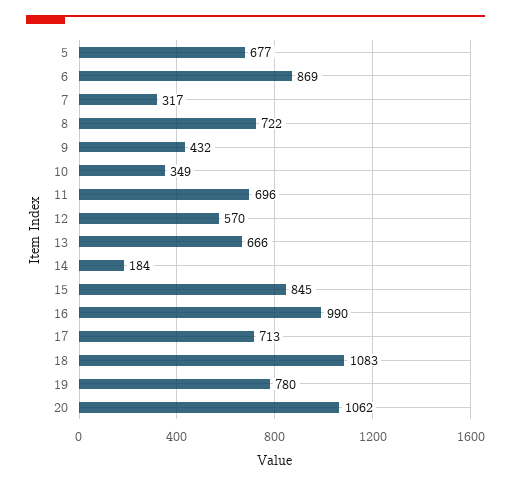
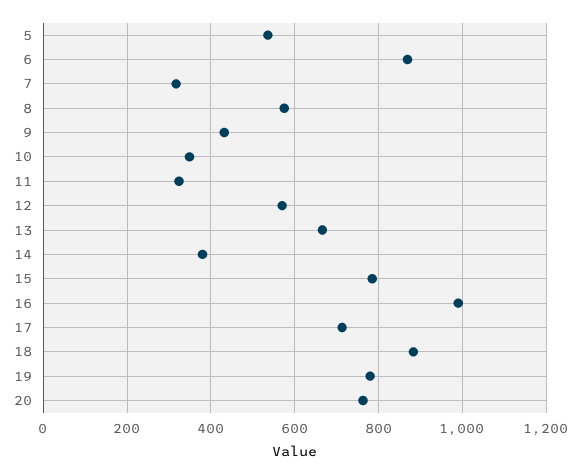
5: 677 -> 540
8: 722 -> 580
11: 696 -> 320
14: 184 -> 380
15: 845 -> 780
18: 1083 -> 880
20: 1062 -> 760

